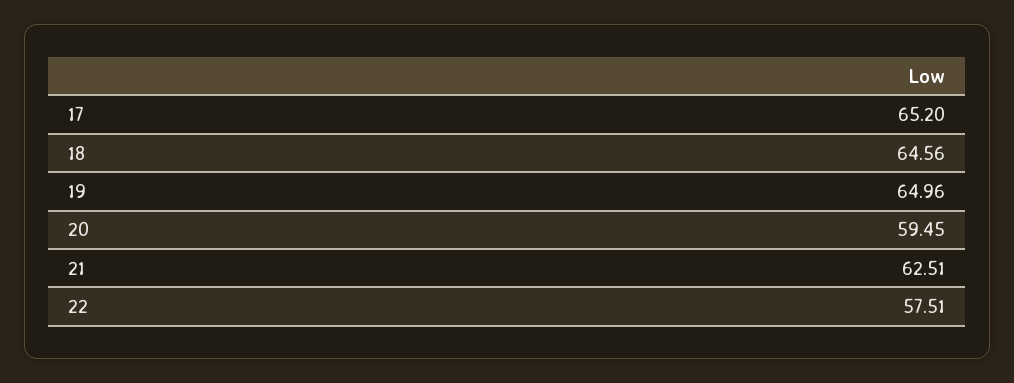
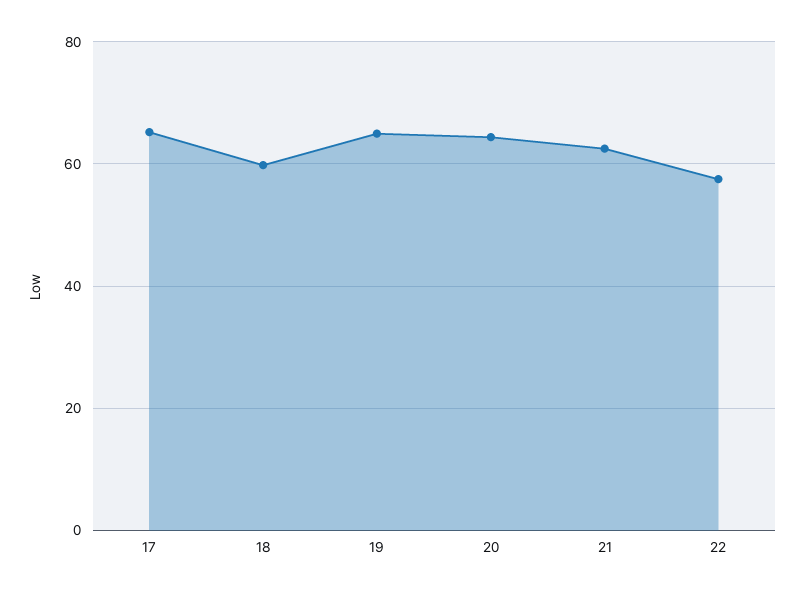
18: 64.56 -> 60
20: 59.45 -> 64

